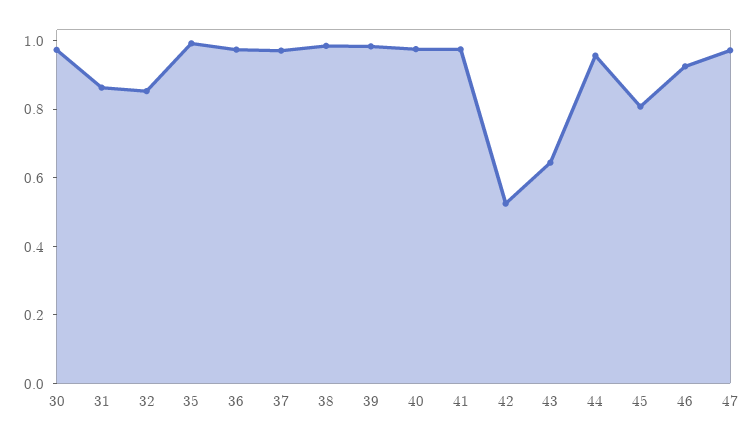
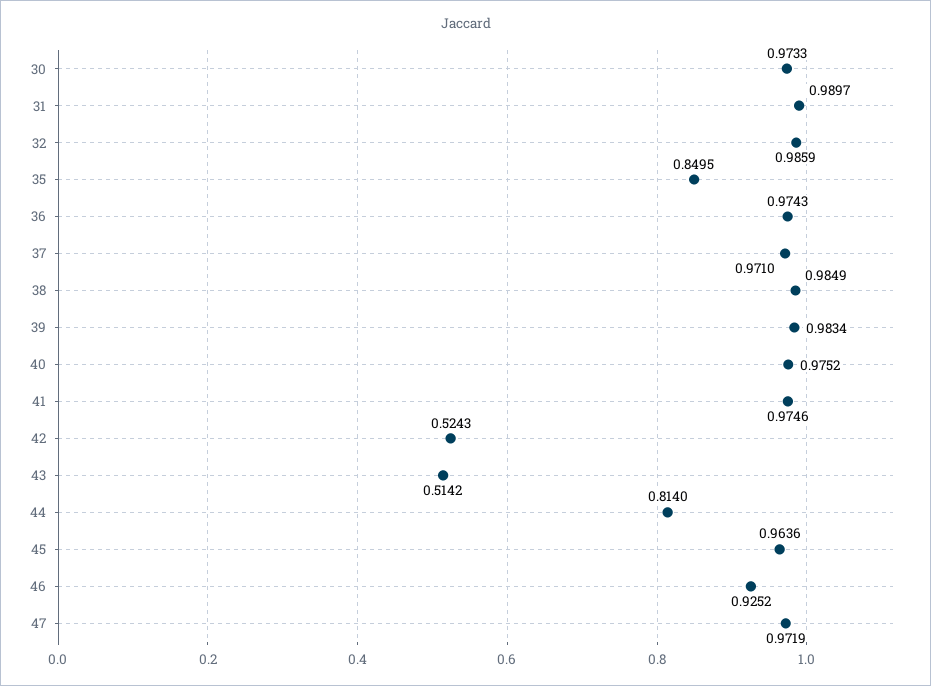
31: 0.85 -> 0.9897
32: 0.85 -> 0.9859
35: 1 -> 0.8495
43: 0.65 -> 0.5142
44: 0.95 -> 0.814
45: 0.8 -> 0.9636

